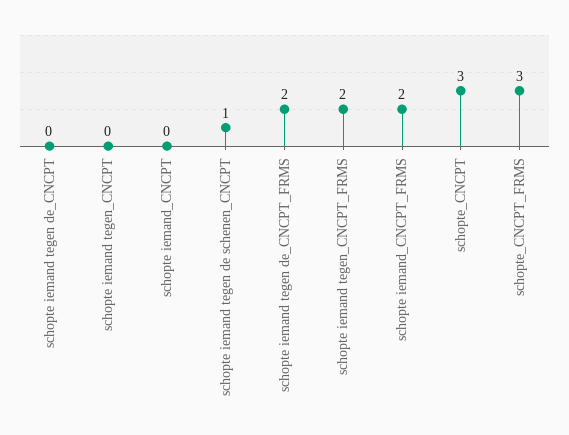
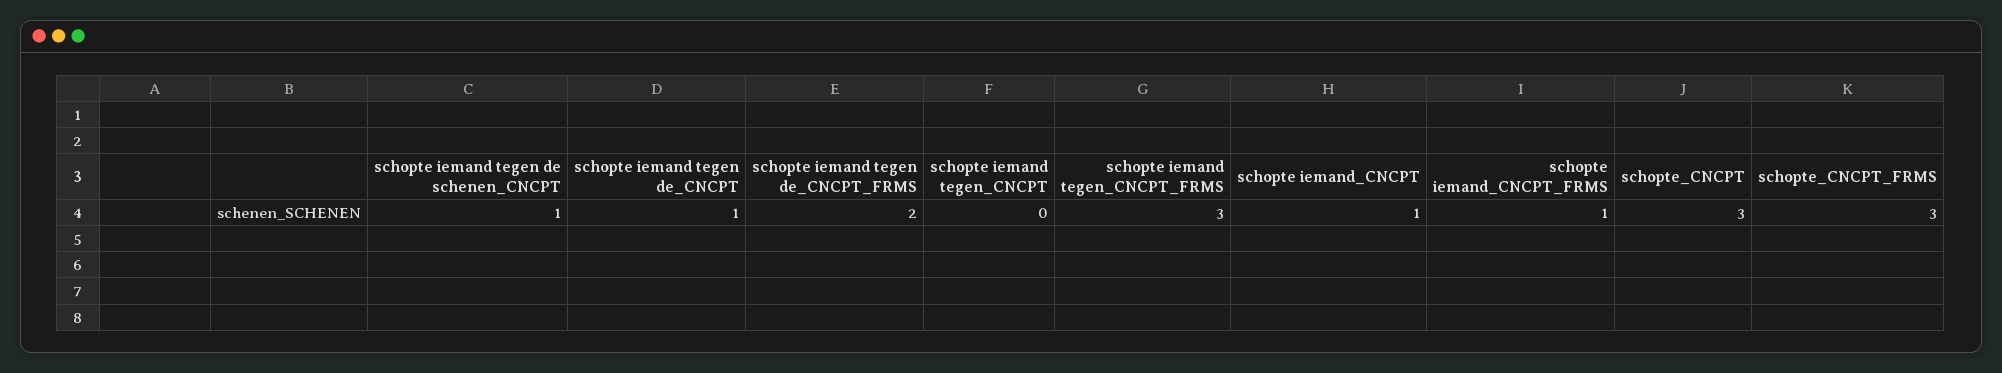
schopte iemand tegen de_CNCPT: 0 -> 1
schopte iemand_CNCPT: 0 -> 1
schopte iemand tegen_CNCPT_FRMS: 2 -> 3
schopte iemand_CNCPT_FRMS: 2 -> 1

